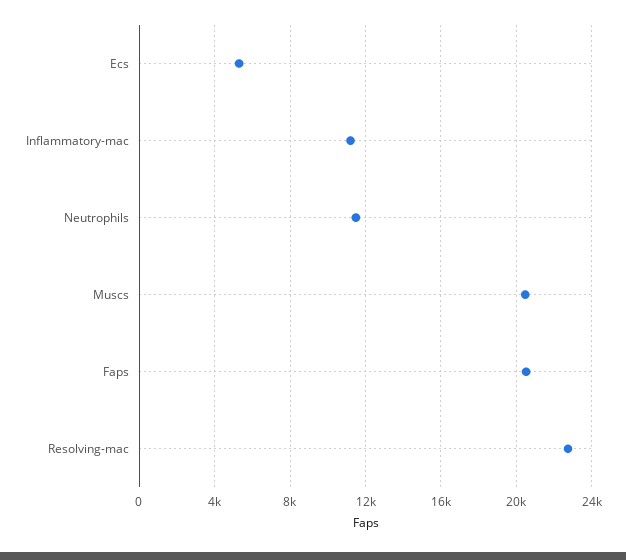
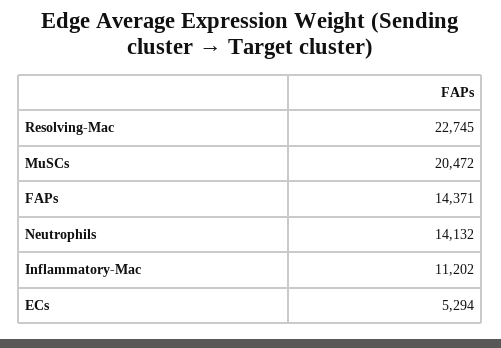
Neutrophils: 11500 -> 14132
Faps: 20500 -> 14371

